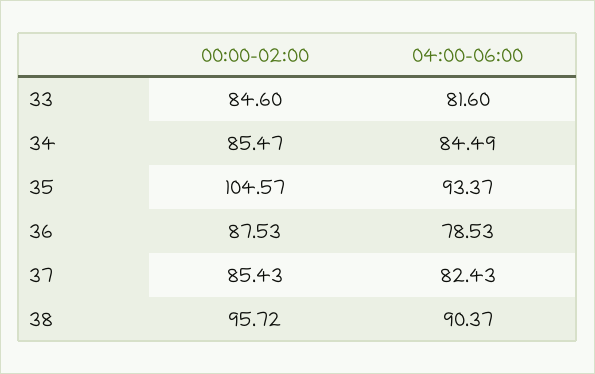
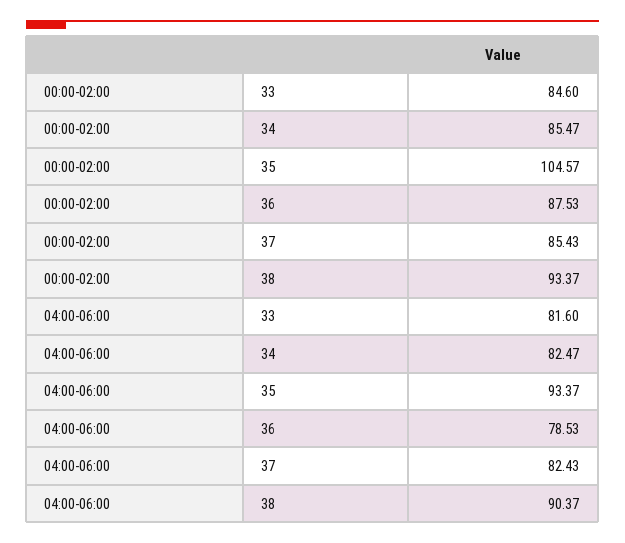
04:00-06:00, 34: 84.49 -> 82.47
00:00-02:00, 38: 95.72 -> 93.37

